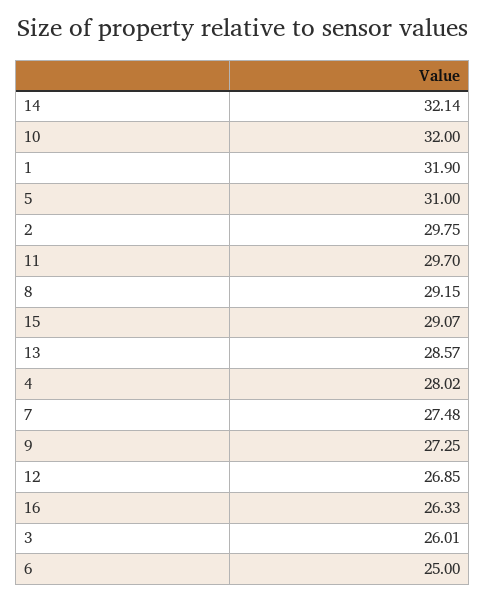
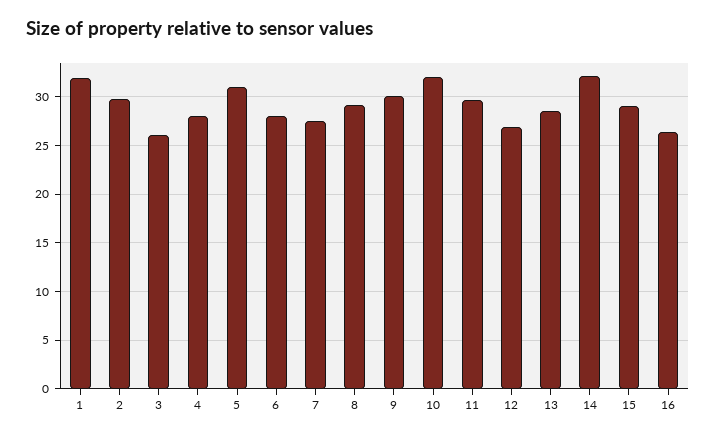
9: 27.25 -> 30
6: 25 -> 28

